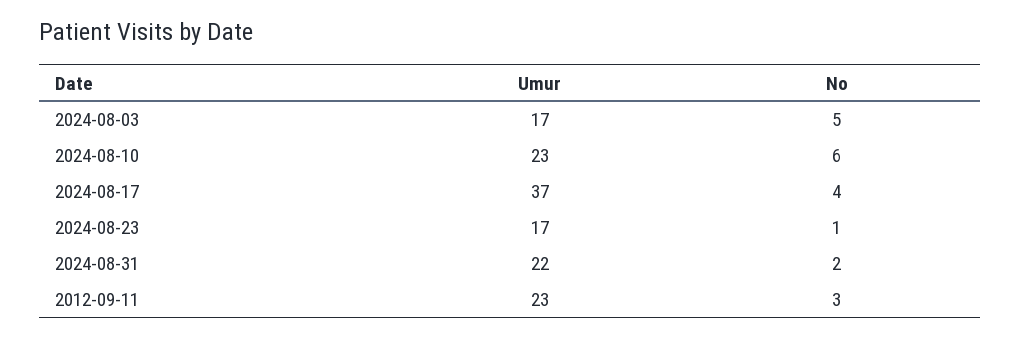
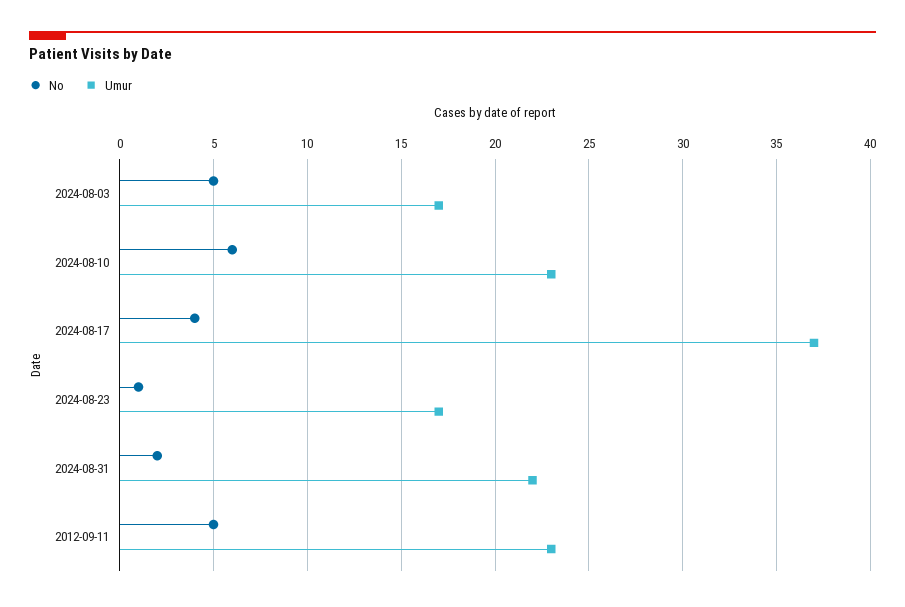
No, 2012-09-11: 3 -> 5

